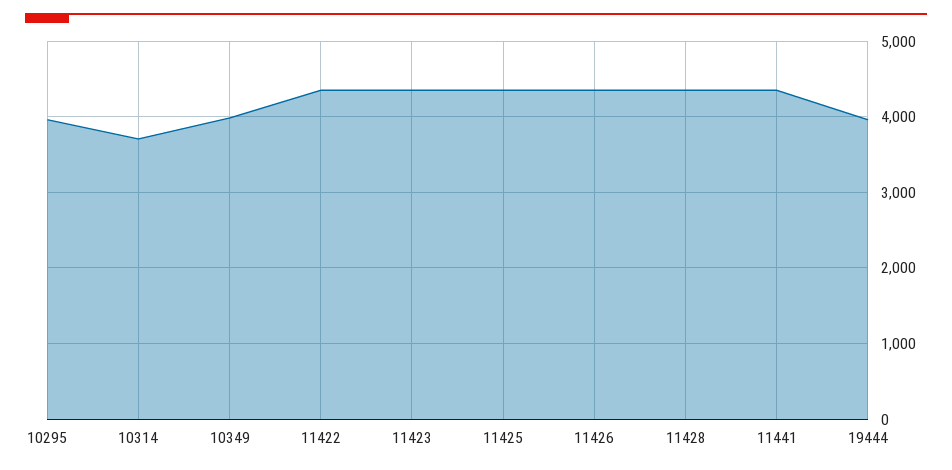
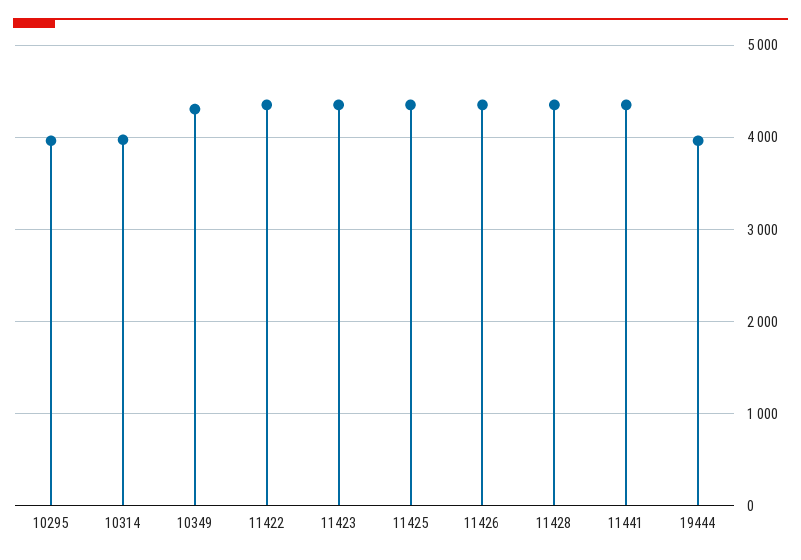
10314: 3700 -> 4000
10349: 4000 -> 4300

